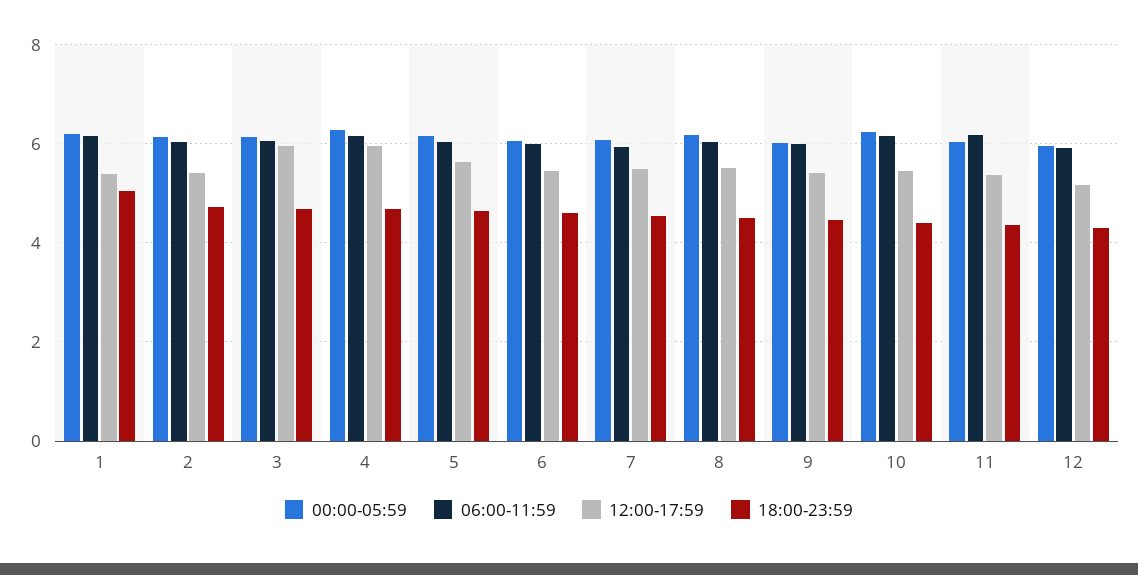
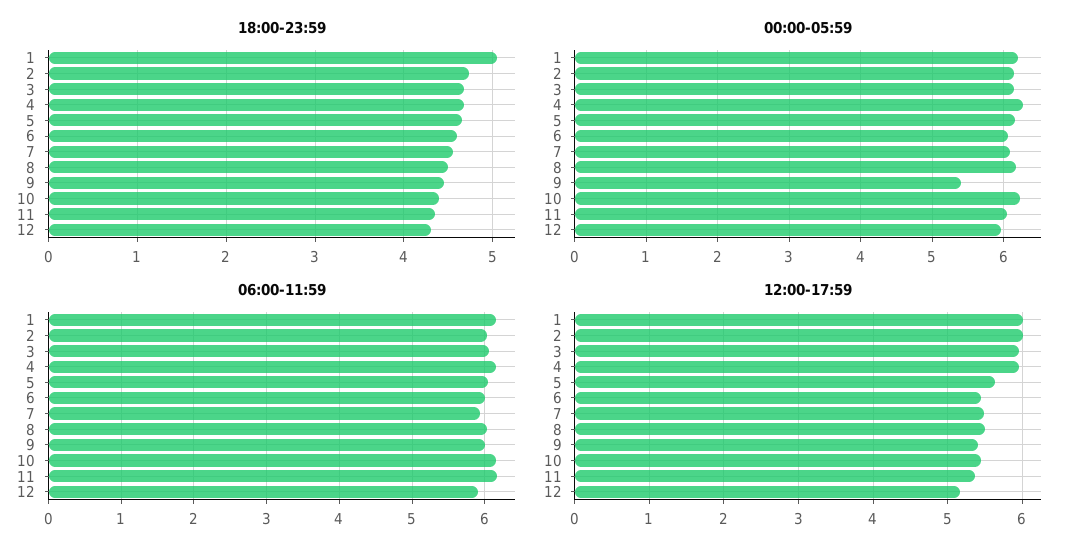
12:00-17:59, 1: 5.4 -> 6
12:00-17:59, 2: 5.4 -> 6
00:00-05:59, 9: 6 -> 5.4

